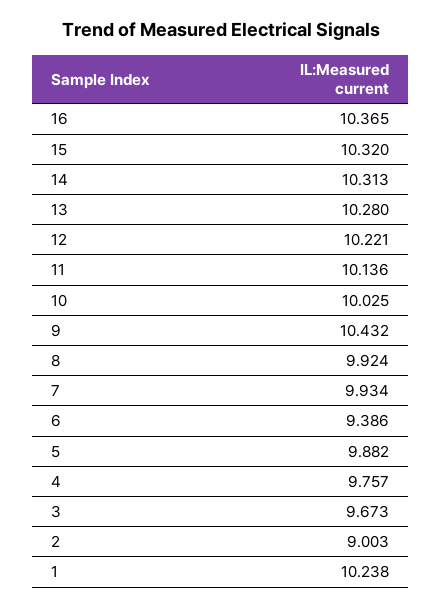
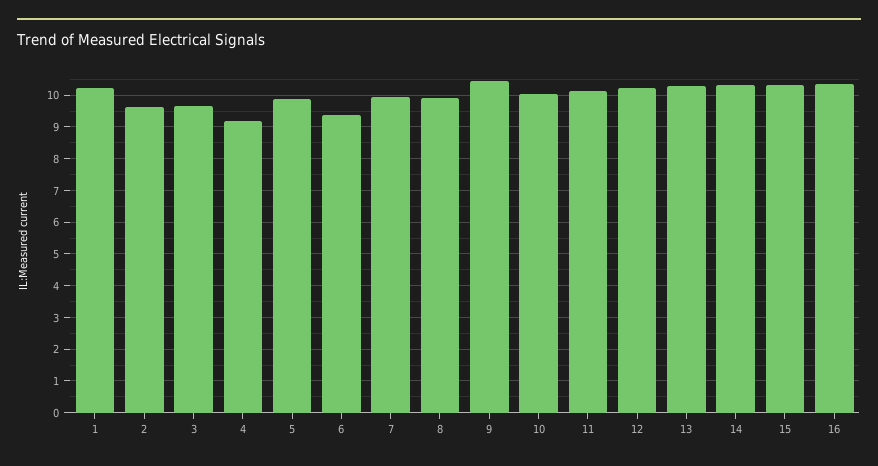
4: 9.757 -> 9.2
2: 9.003 -> 9.6

